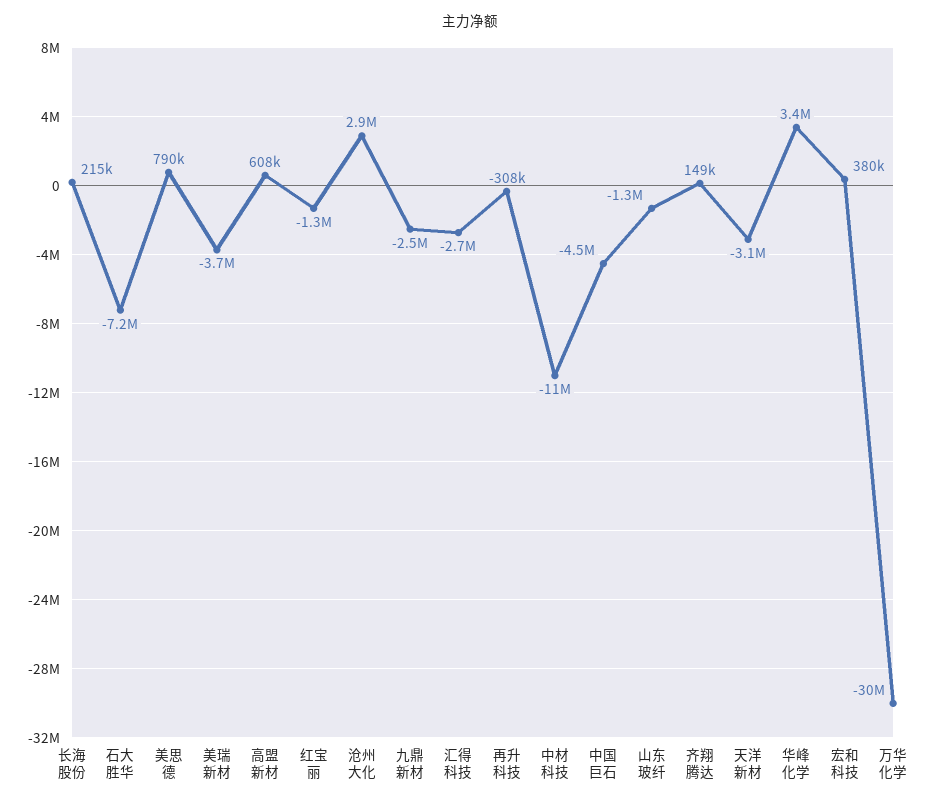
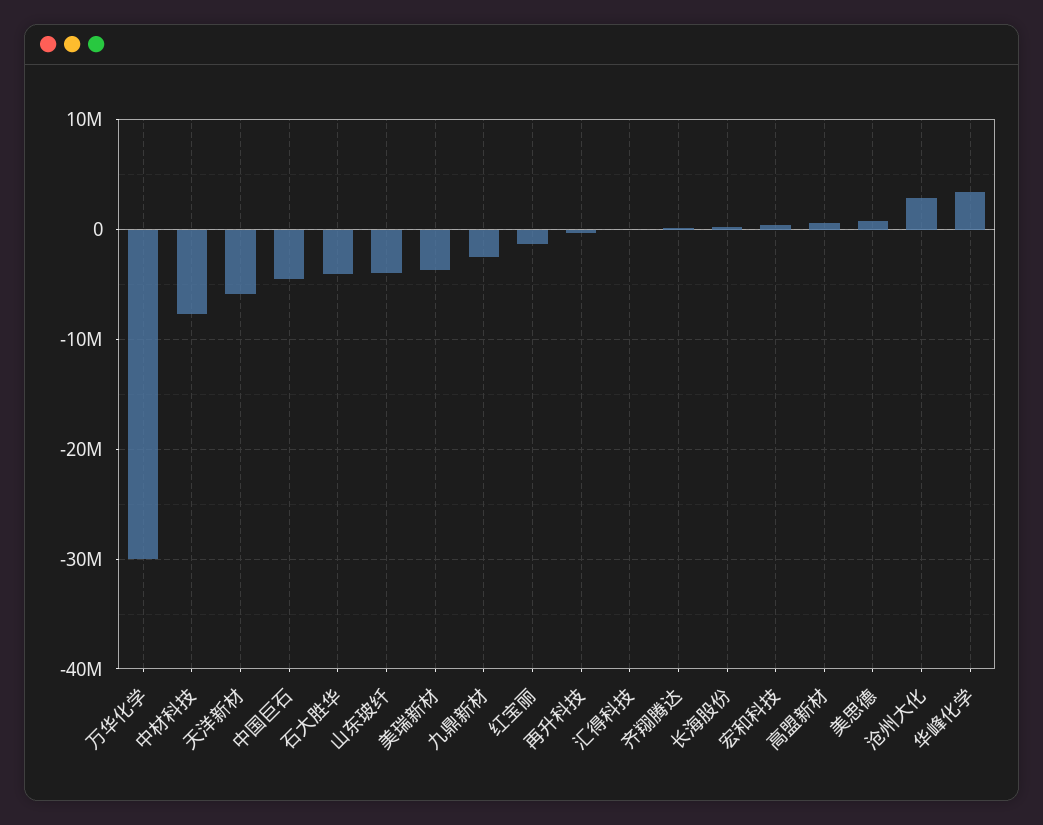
石大胜华: -7200000 -> -4000000
汇得科技: -2700000 -> 0
中材科技: -11000000 -> -8000000
山东玻纤: -1300000 -> -4000000
天洋新材: -3100000 -> -6000000

